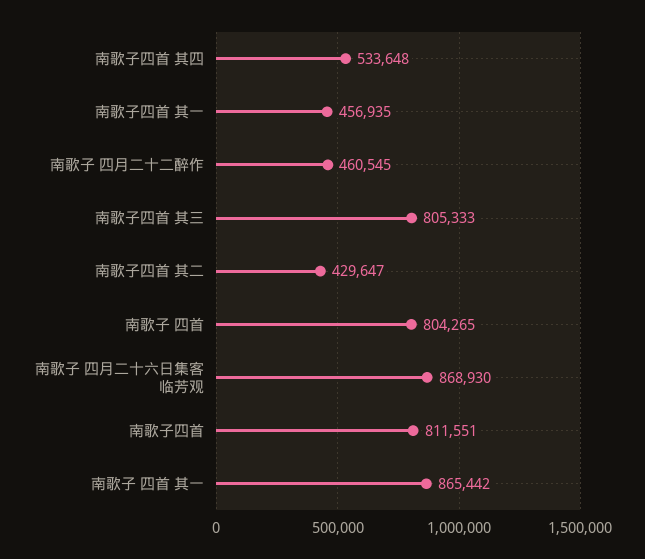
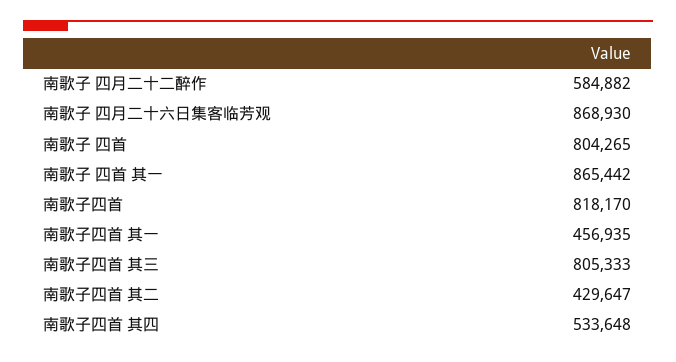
南歌子 四月二十二醉作: 460545 -> 584882
南歌子四首: 811551 -> 818170

